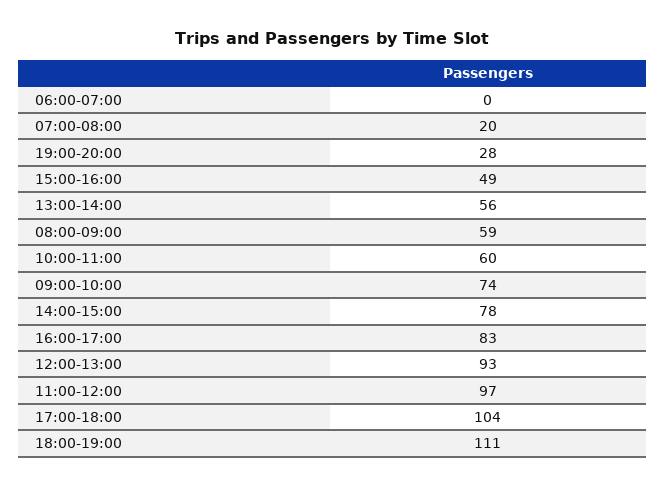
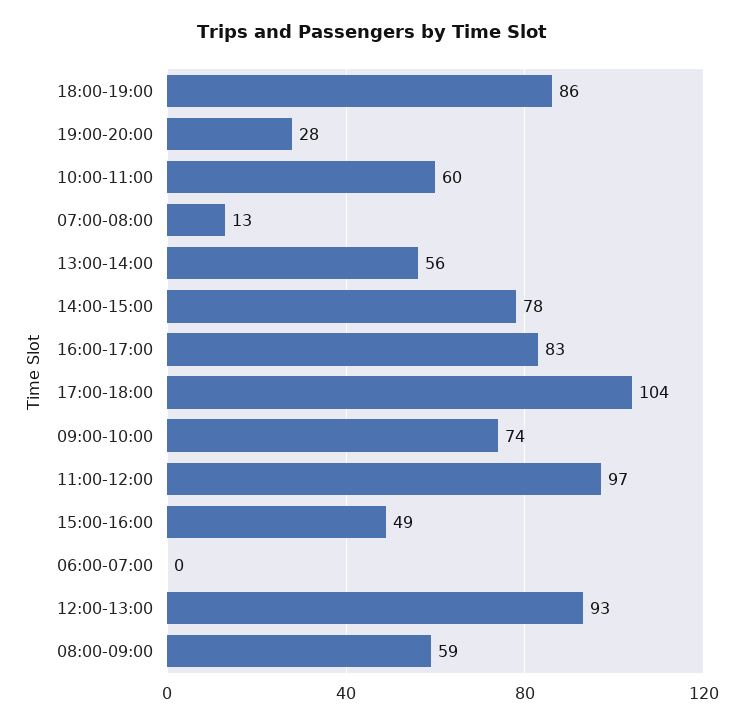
07:00-08:00: 20 -> 13
18:00-19:00: 111 -> 86

